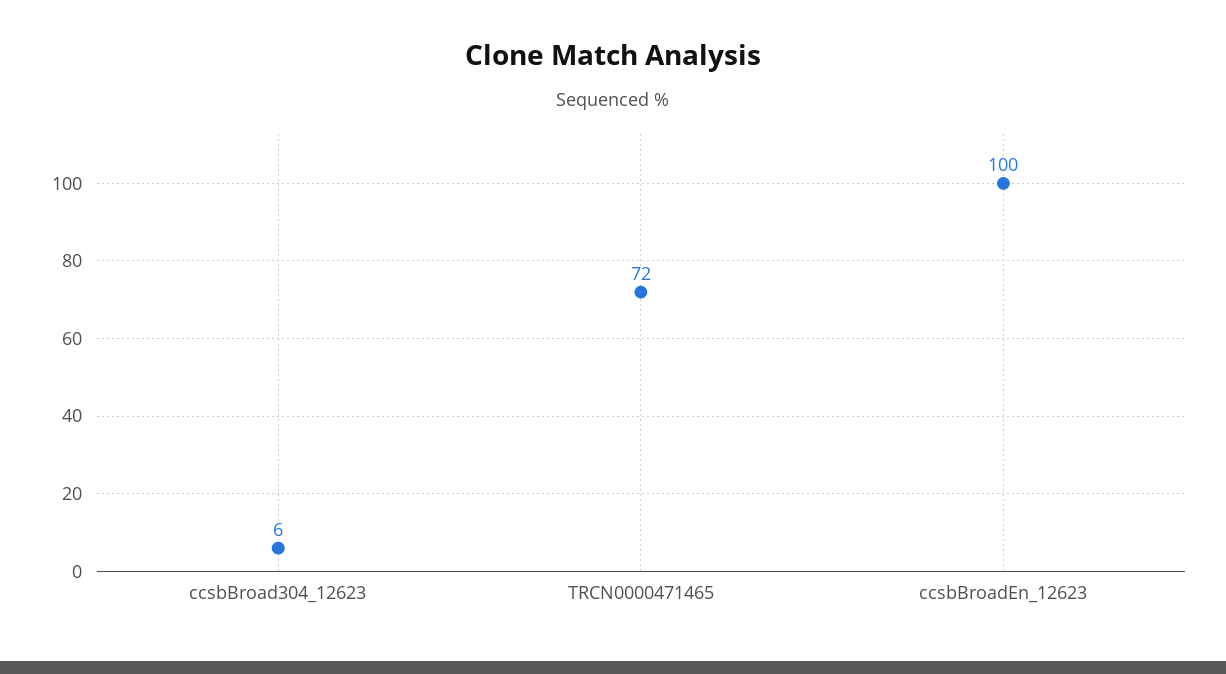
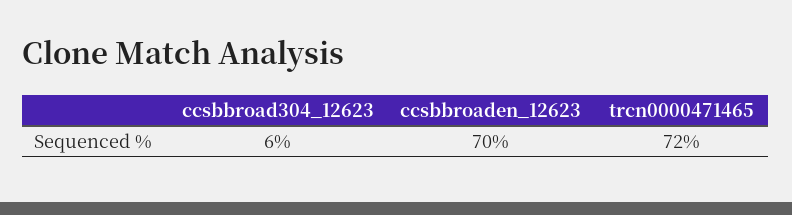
ccsbBroadEn_12623: 100 -> 70

